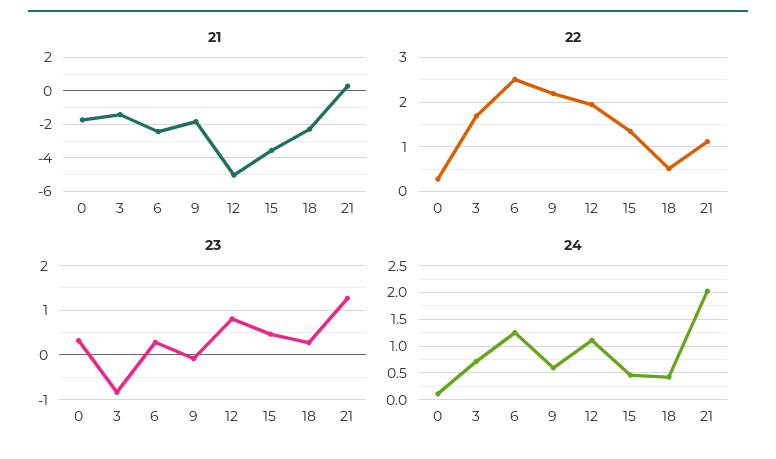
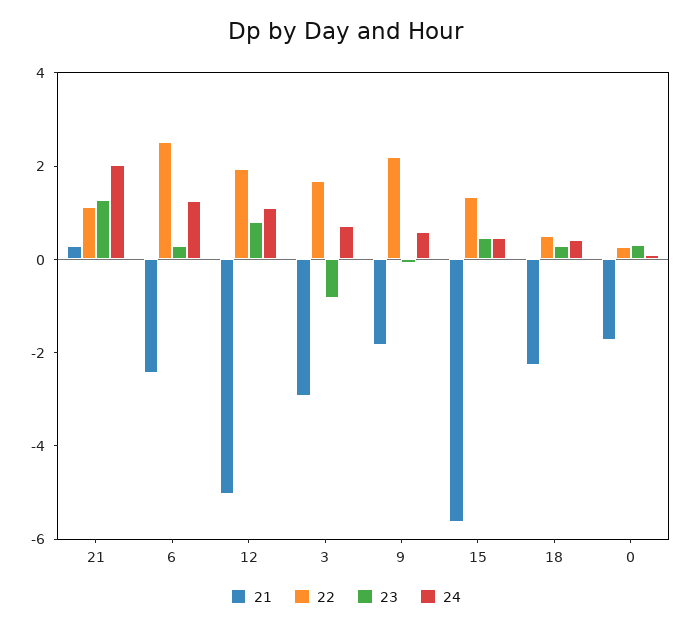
21, 3: -1.5 -> -3
21, 15: -3.5 -> -5.5

